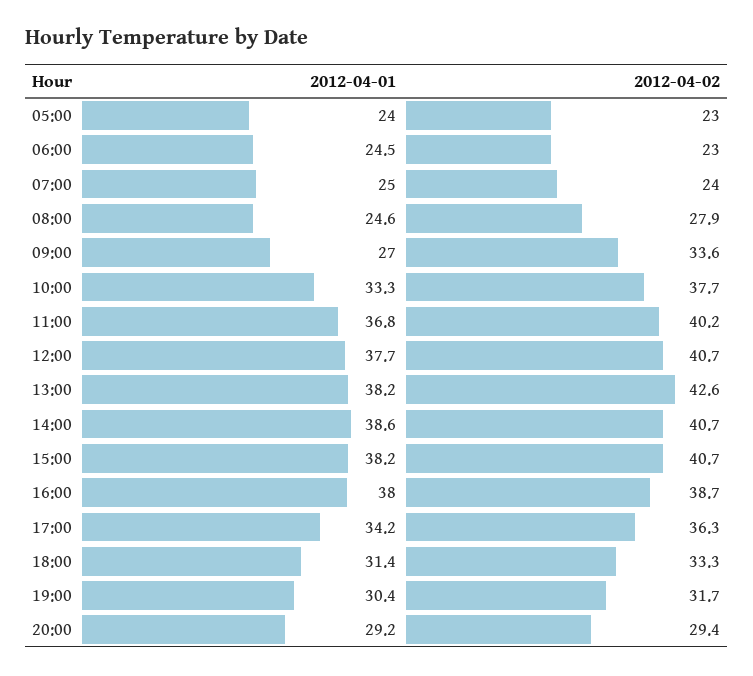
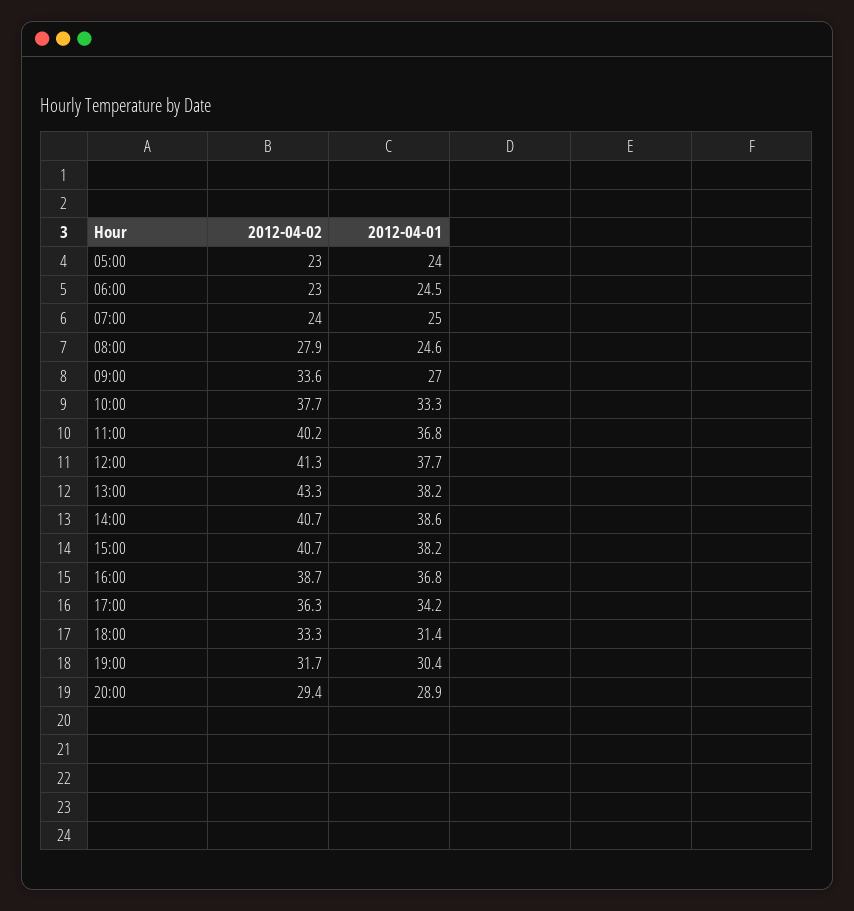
2012-04-02, 12:00: 40.7 -> 41.3
2012-04-02, 13:00: 42.6 -> 43.3
2012-04-01, 16:00: 38 -> 36.8
2012-04-01, 20:00: 29.2 -> 28.9

